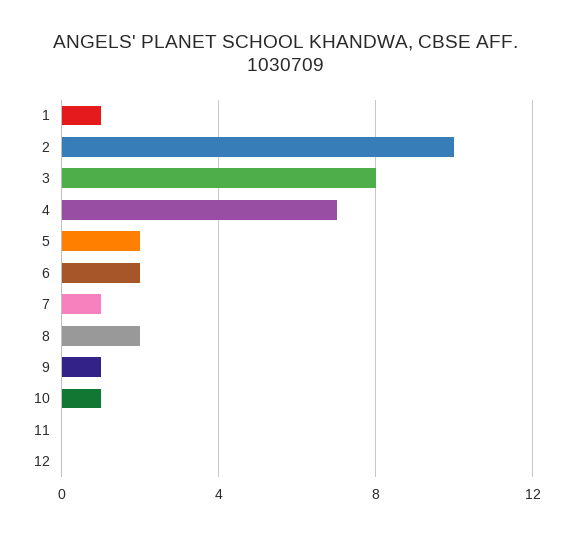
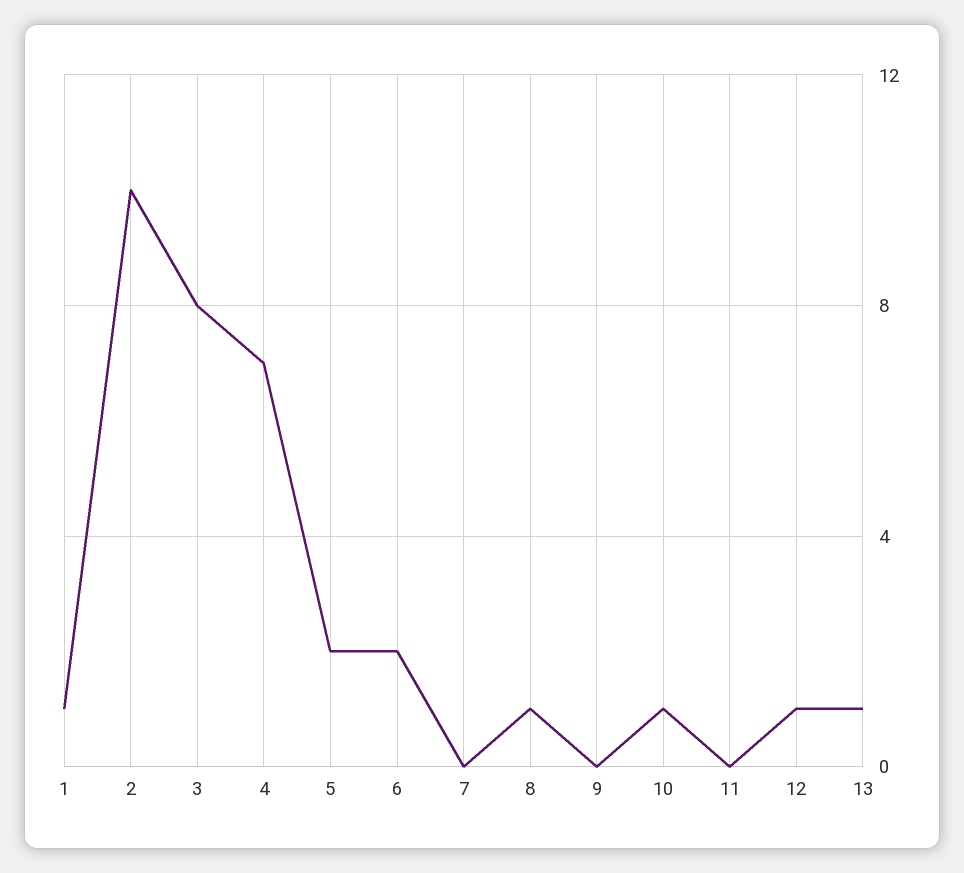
7: 1 -> 0
8: 2 -> 1
9: 1 -> 0
12: 0 -> 1
13: none -> 1

